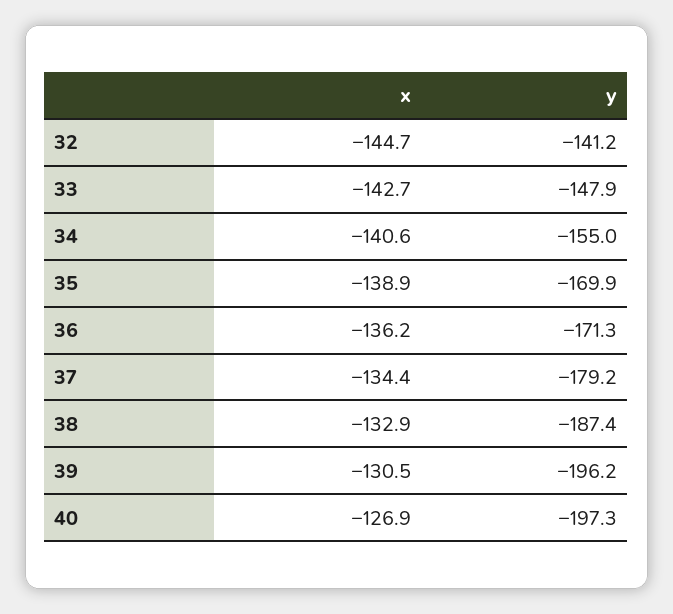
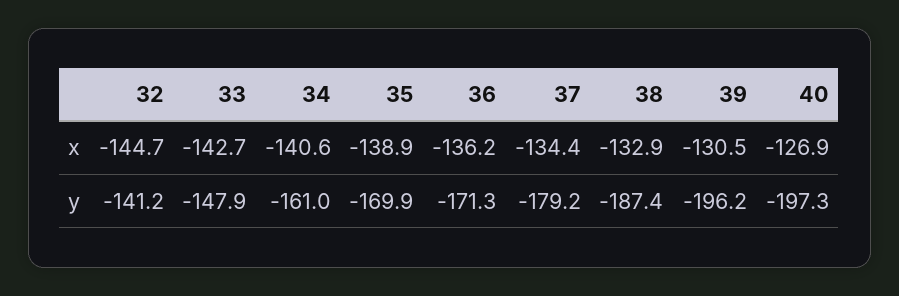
y, 34: -155 -> -161

